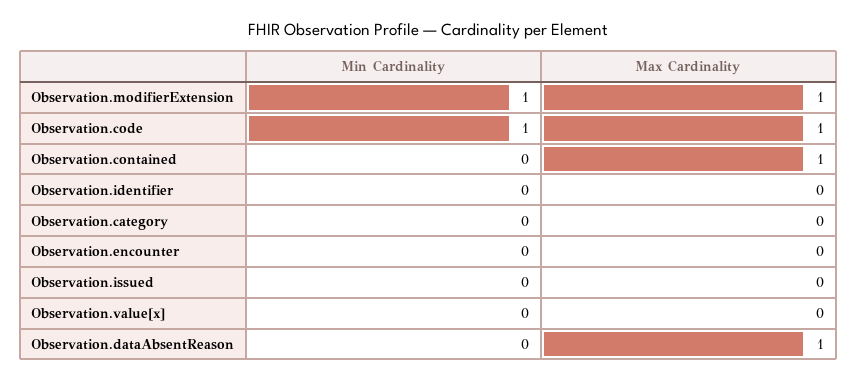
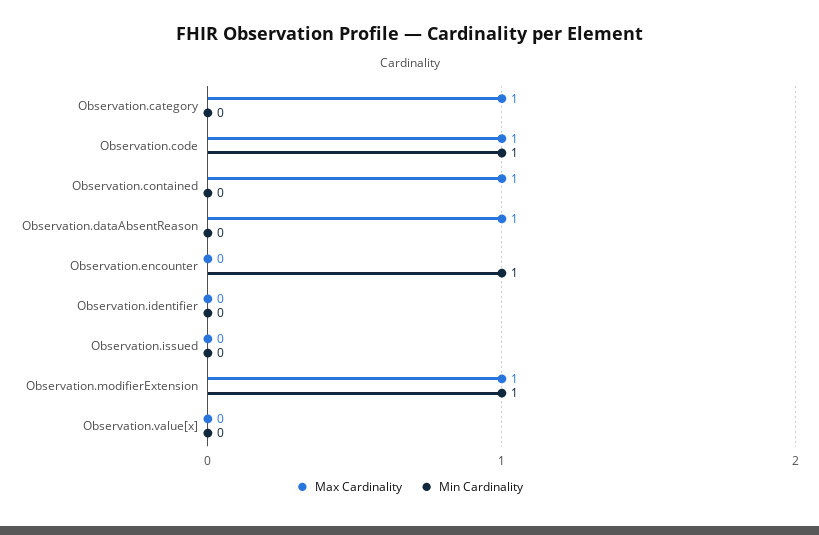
Max Cardinality, Observation.category: 0 -> 1
Min Cardinality, Observation.encounter: 0 -> 1

